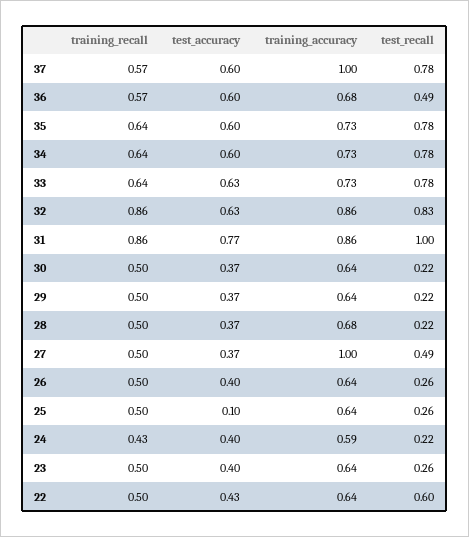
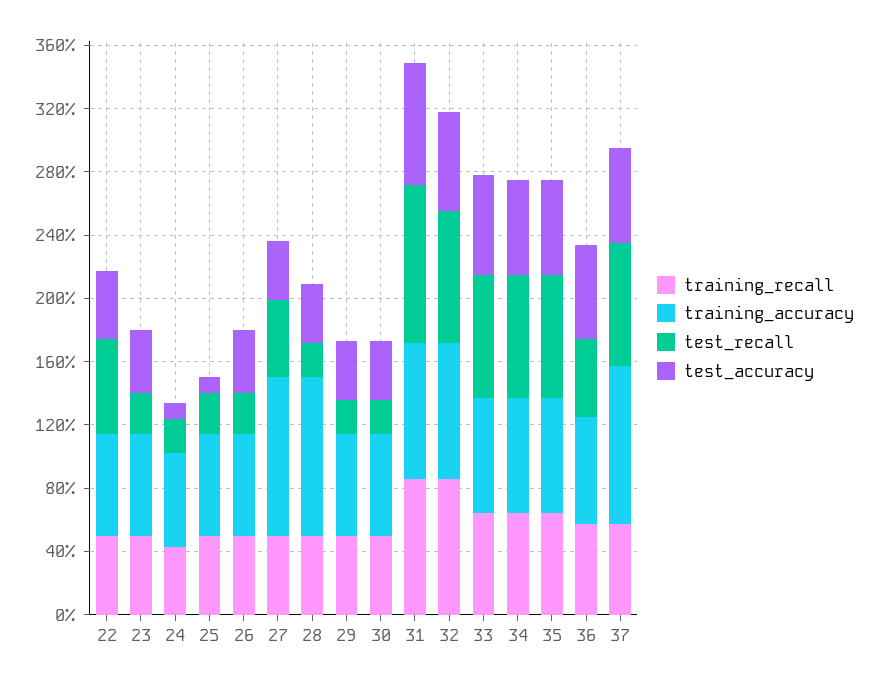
training_accuracy, 28: 0.68 -> 1
test_accuracy, 24: 0.4 -> 0.1

